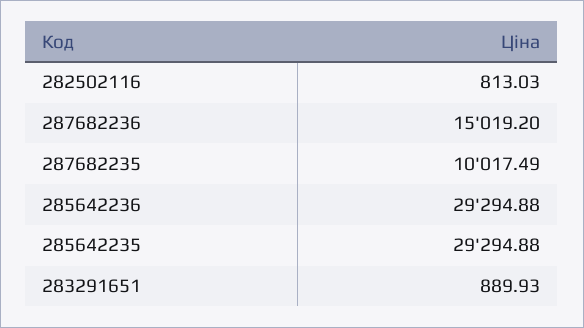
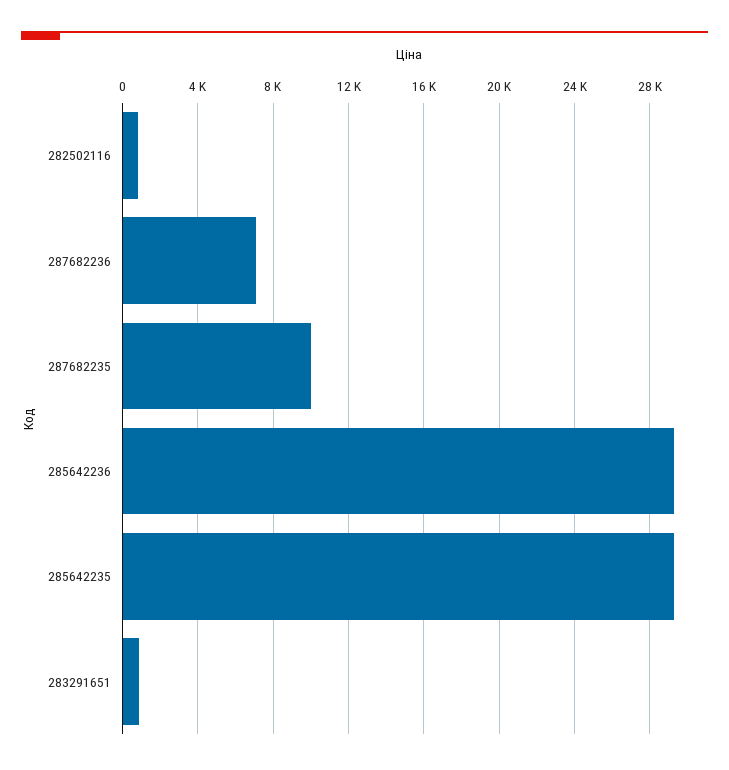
287682236: 15019.2 -> 7000

